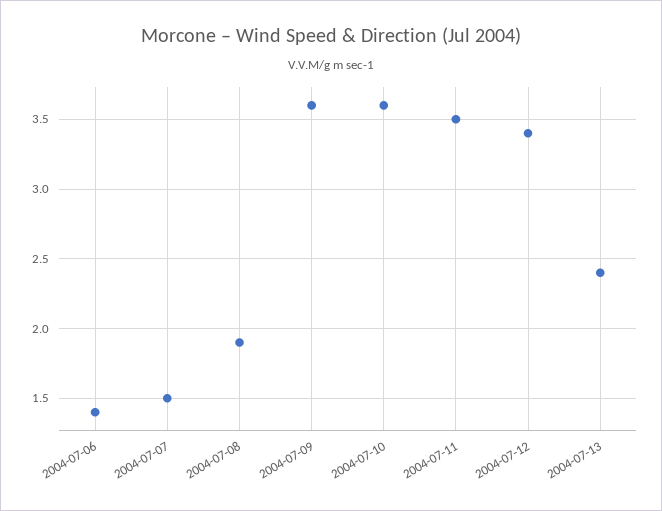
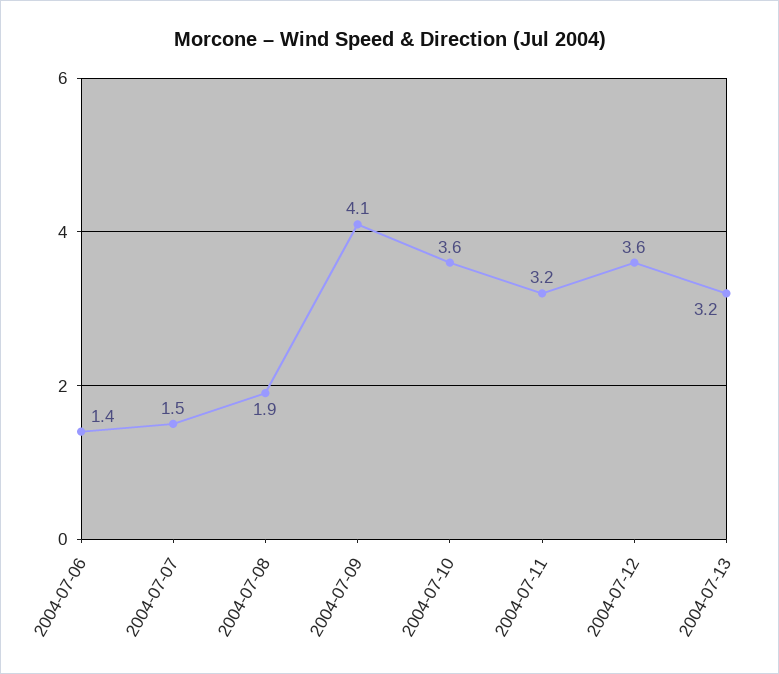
2004-07-09: 3.6 -> 4.1
2004-07-11: 3.5 -> 3.2
2004-07-12: 3.4 -> 3.6
2004-07-13: 2.4 -> 3.2

